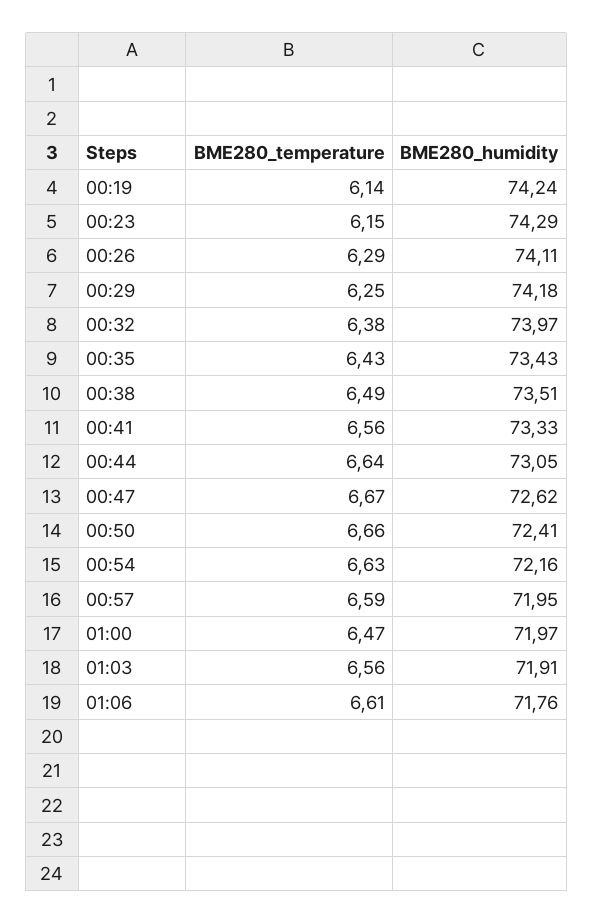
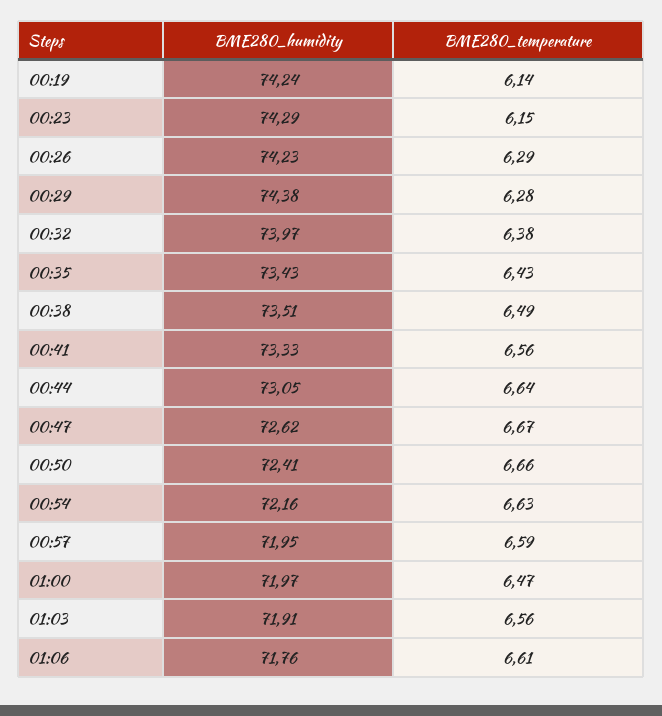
BME280_humidity, 00:26: 74.11 -> 74.23
BME280_temperature, 00:29: 6.25 -> 6.28
BME280_humidity, 00:29: 74.18 -> 74.38

